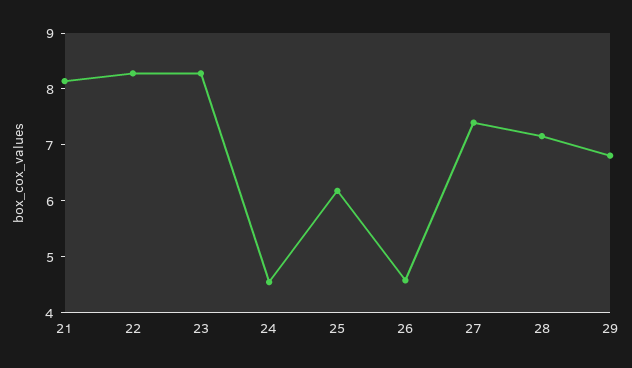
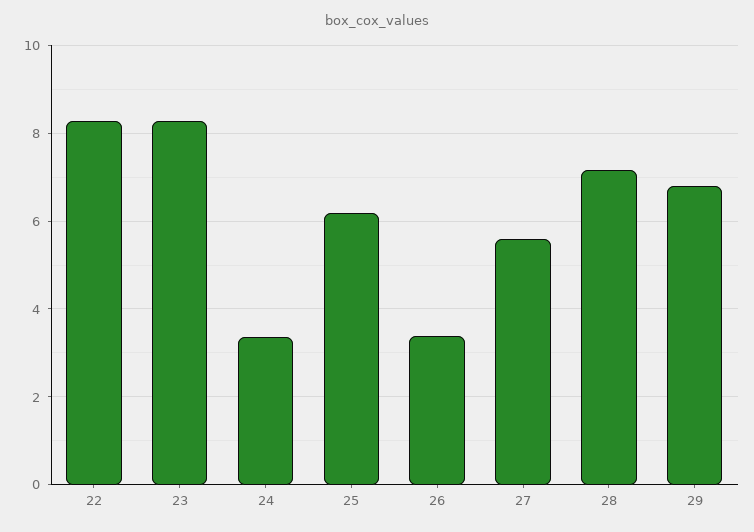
21: 8.2 -> none
24: 4.6 -> 3.4
26: 4.6 -> 3.4
27: 7.4 -> 5.6

